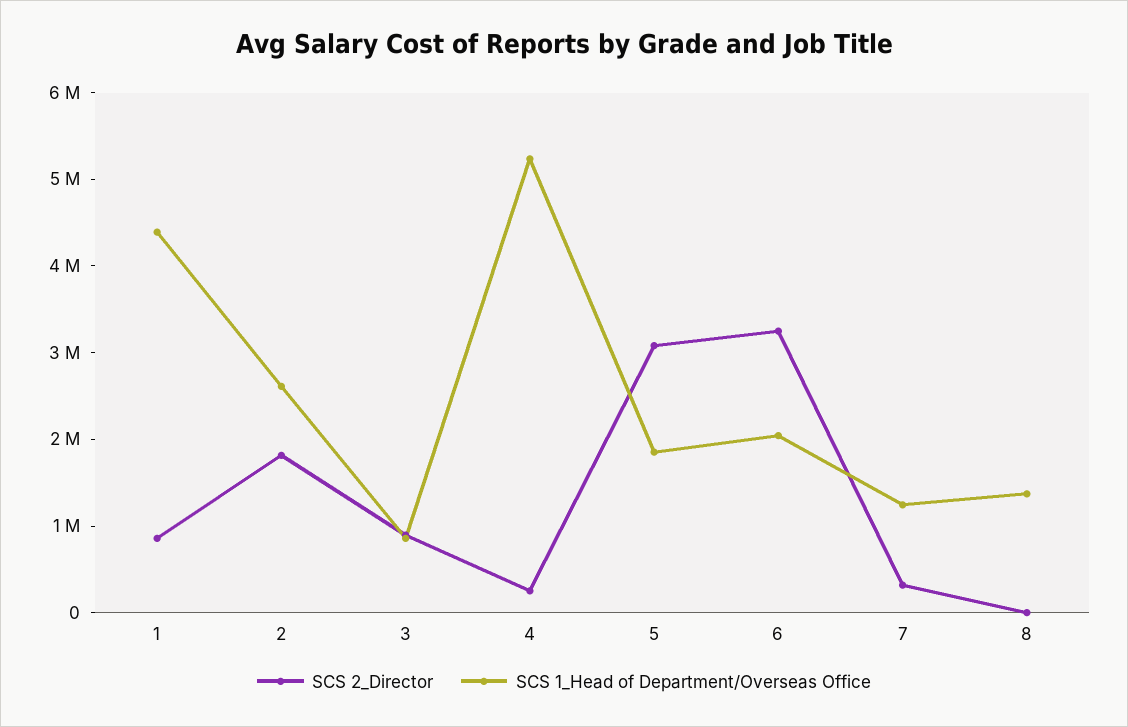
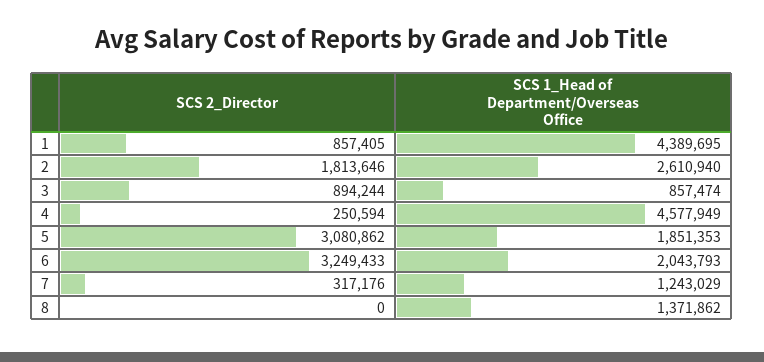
SCS 1_Head of Department/Overseas Office, 4: 5200000 -> 4577949

